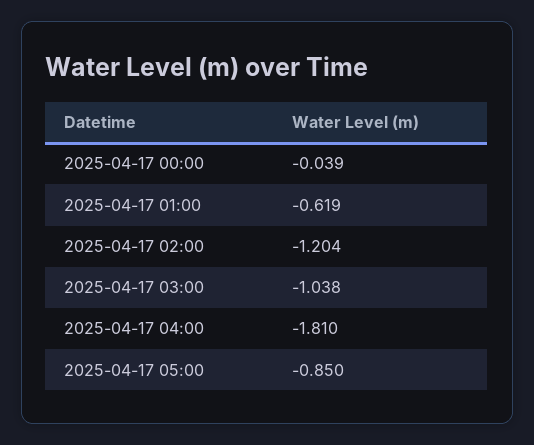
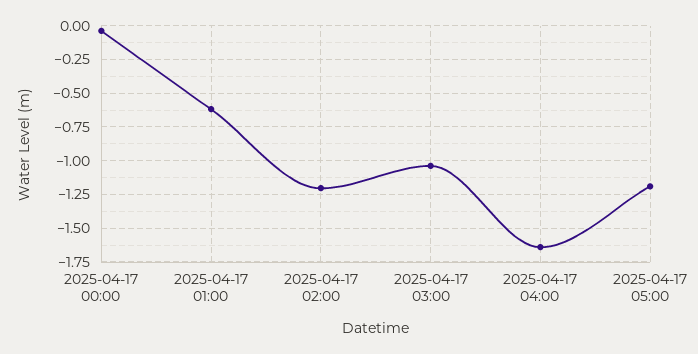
2025-04-17 04:00: -1.81 -> -1.65
2025-04-17 05:00: -0.85 -> -1.2

